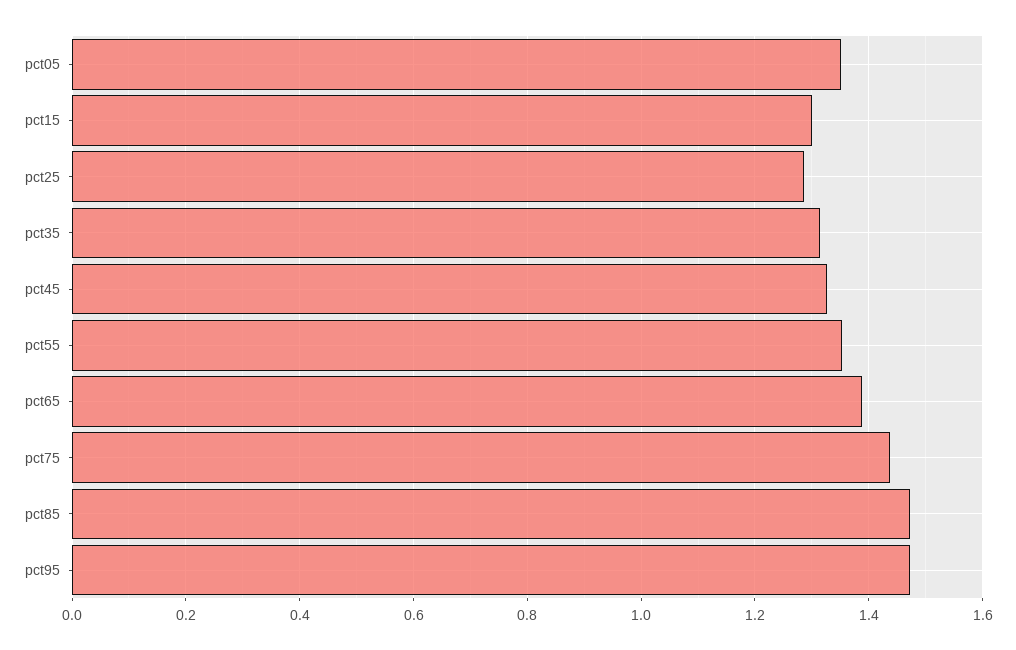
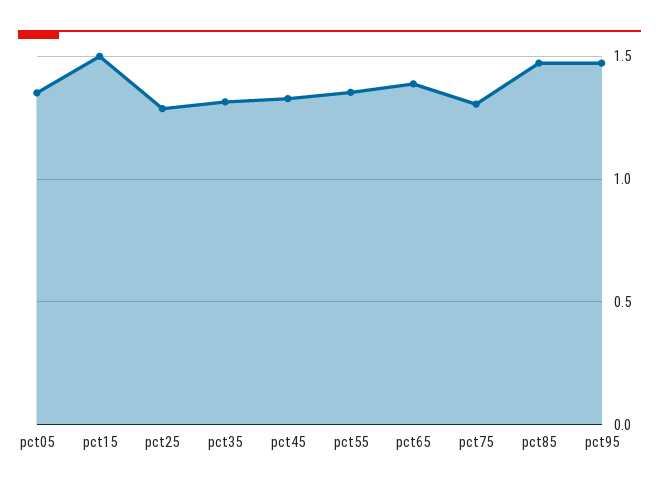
pct15: 1.3 -> 1.5
pct75: 1.44 -> 1.3

